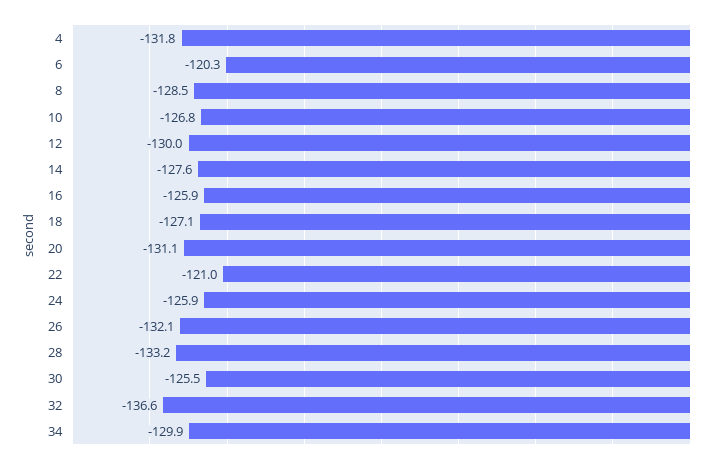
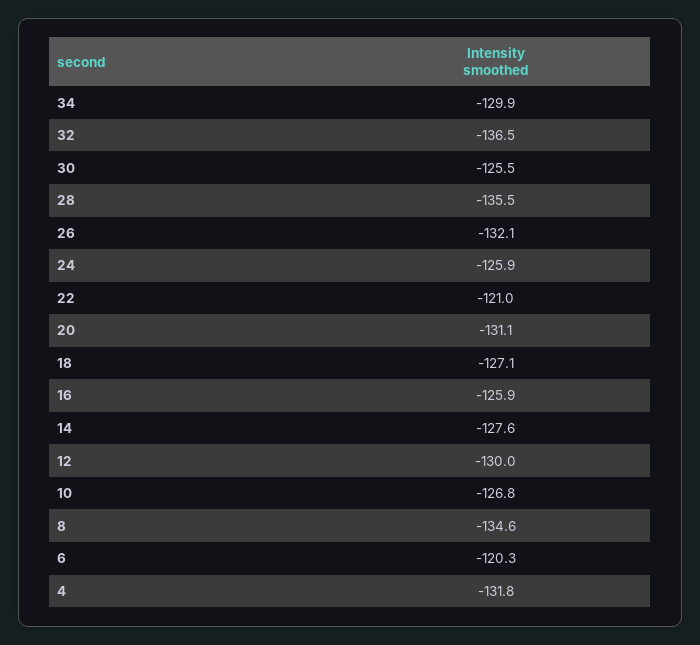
8: -128.5 -> -134.6
28: -133.2 -> -135.5
32: -136.6 -> -136.5

